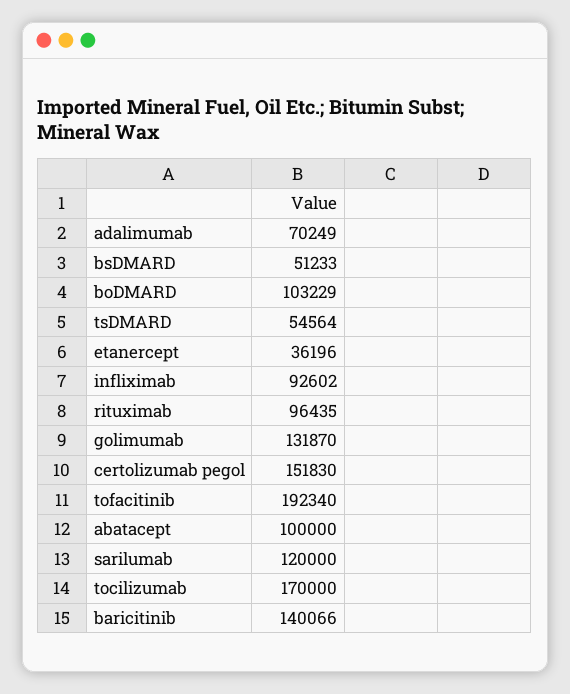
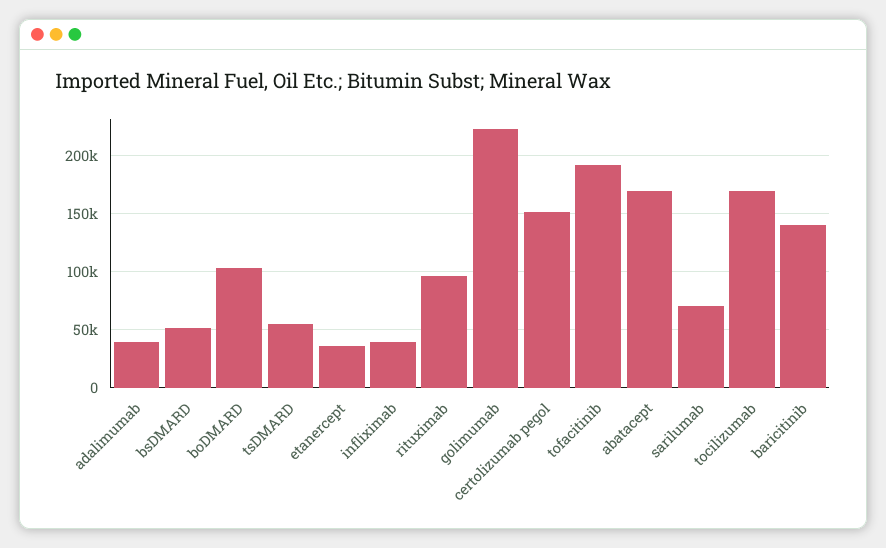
adalimumab: 70249 -> 40000
infliximab: 92602 -> 40000
golimumab: 131870 -> 220000
abatacept: 100000 -> 170000
sarilumab: 120000 -> 70000

